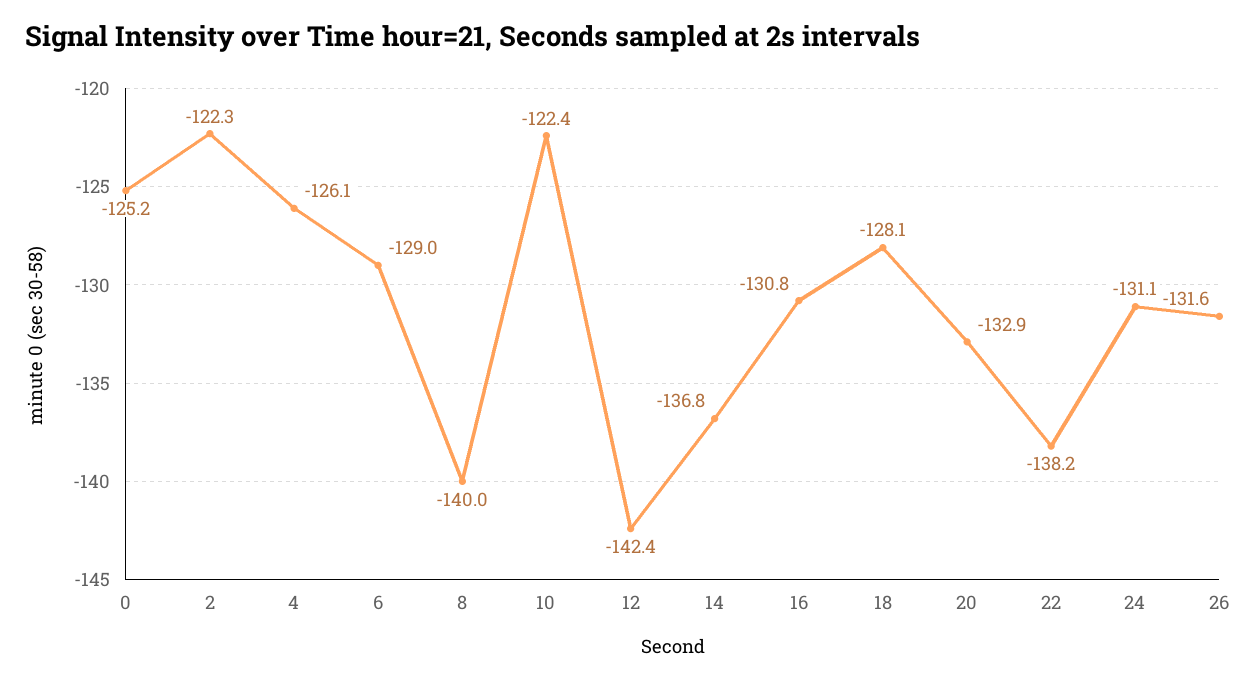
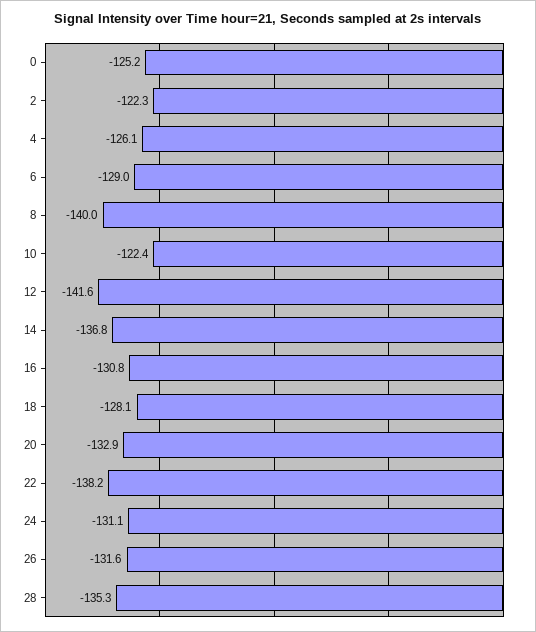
12: -142.4 -> -141.6
28: none -> -135.3

